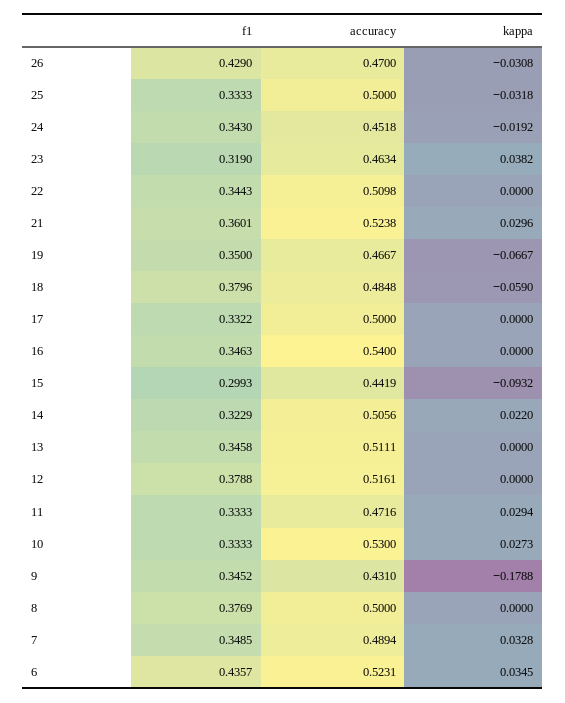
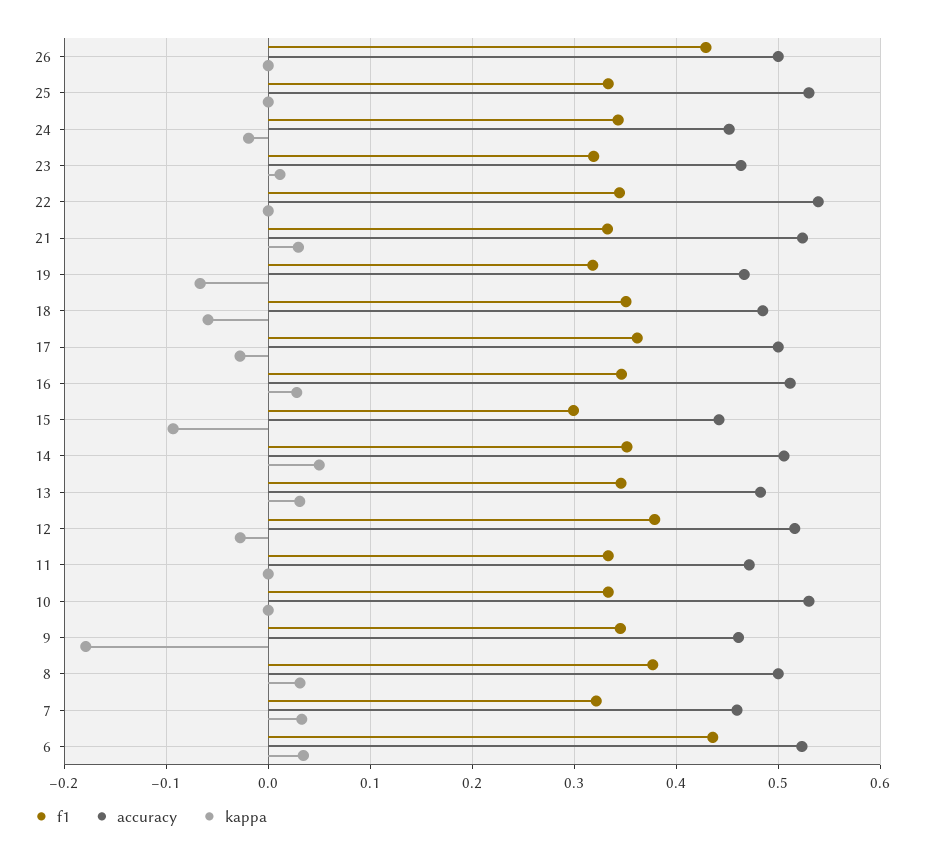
accuracy, 26: 0.47 -> 0.5
kappa, 26: -0.0308 -> 0
accuracy, 25: 0.5 -> 0.53
kappa, 25: -0.0318 -> 0
kappa, 23: 0.0382 -> 0.01
accuracy, 22: 0.5098 -> 0.54
f1, 21: 0.3601 -> 0.33
f1, 19: 0.35 -> 0.32
f1, 18: 0.3796 -> 0.35
f1, 17: 0.3322 -> 0.36
kappa, 17: 0 -> -0.03
accuracy, 16: 0.54 -> 0.51
kappa, 16: 0 -> 0.03
f1, 14: 0.3229 -> 0.35
kappa, 14: 0.022 -> 0.05
accuracy, 13: 0.5111 -> 0.48
kappa, 13: 0 -> 0.03
kappa, 12: 0 -> -0.03
kappa, 11: 0.0294 -> 0
kappa, 10: 0.0273 -> 0
accuracy, 9: 0.431 -> 0.46
kappa, 8: 0 -> 0.03
f1, 7: 0.3485 -> 0.32
accuracy, 7: 0.4894 -> 0.46

